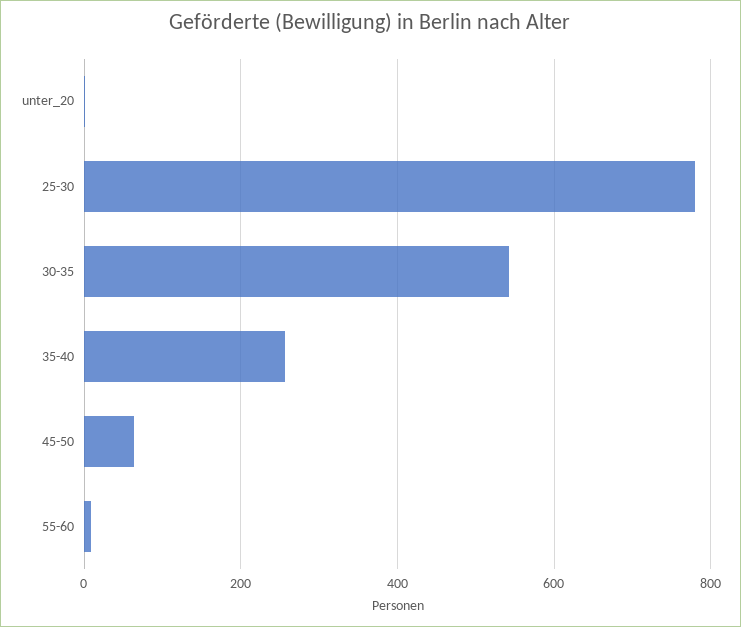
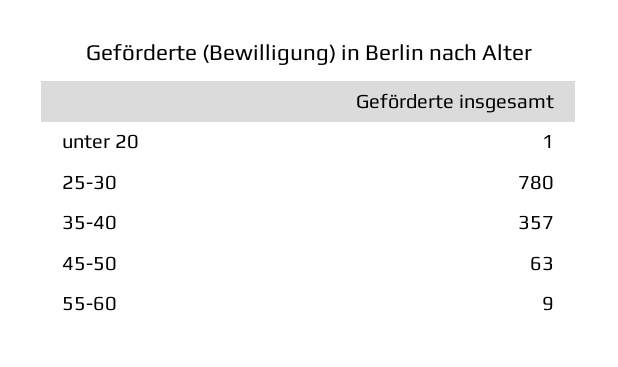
30-35: 540 -> none
35-40: 260 -> 357

